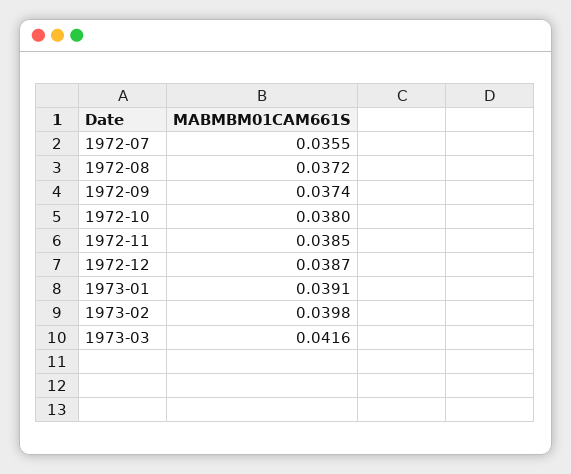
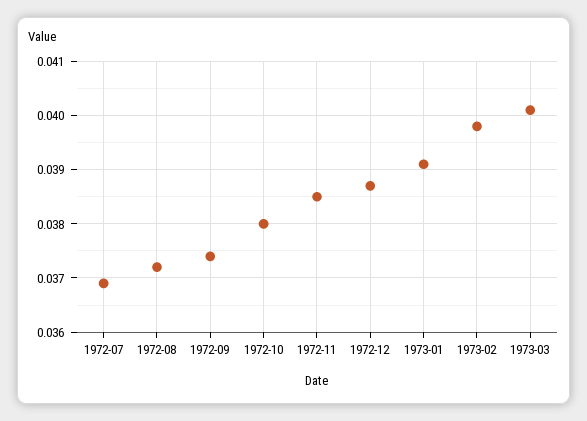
1972-07: 0.0355 -> 0.037
1973-03: 0.0416 -> 0.04

